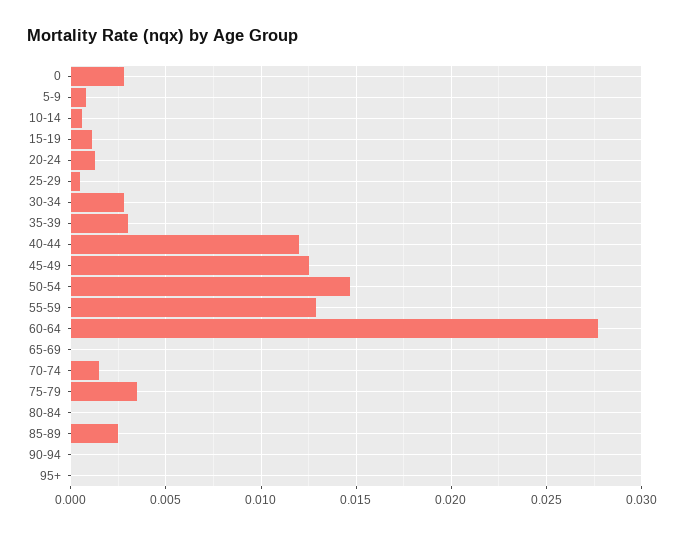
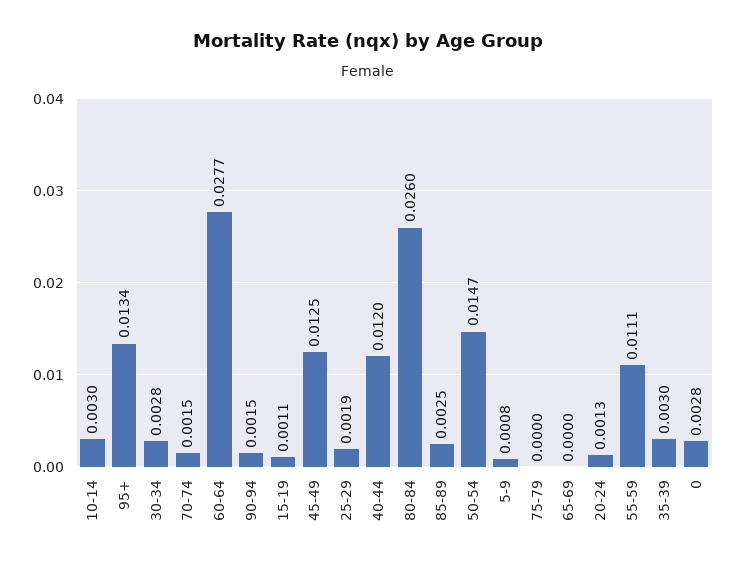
10-14: 0.0005 -> 0.003
25-29: 0.0005 -> 0.0019
55-59: 0.013 -> 0.0111
75-79: 0.0035 -> 0
80-84: 0 -> 0.026
90-94: 0 -> 0.0015
95+: 0 -> 0.0134

